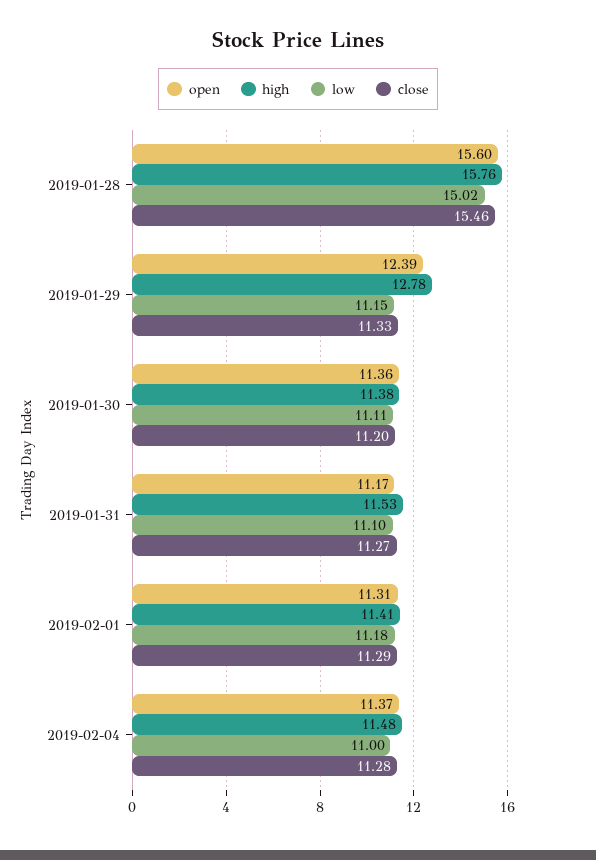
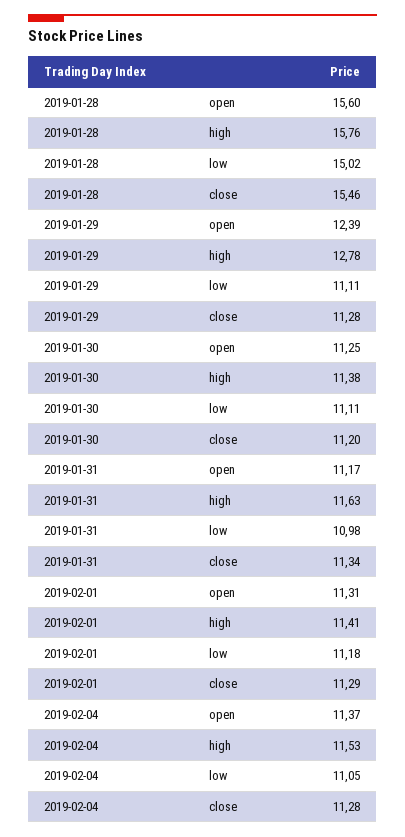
low, 2019-01-29: 11.15 -> 11.11
close, 2019-01-29: 11.33 -> 11.28
open, 2019-01-30: 11.36 -> 11.25
high, 2019-01-31: 11.53 -> 11.63
low, 2019-01-31: 11.1 -> 10.98
close, 2019-01-31: 11.27 -> 11.34
high, 2019-02-04: 11.48 -> 11.53
low, 2019-02-04: 11 -> 11.05

